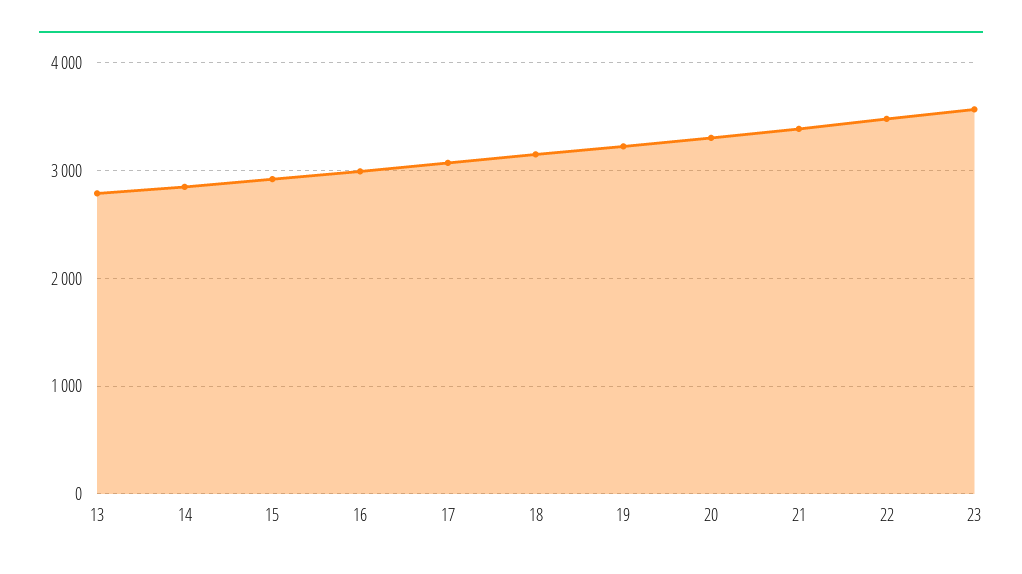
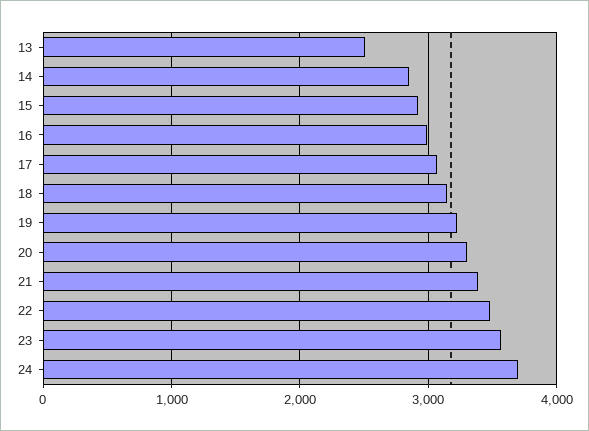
13: 2800 -> 2500
24: none -> 3700

